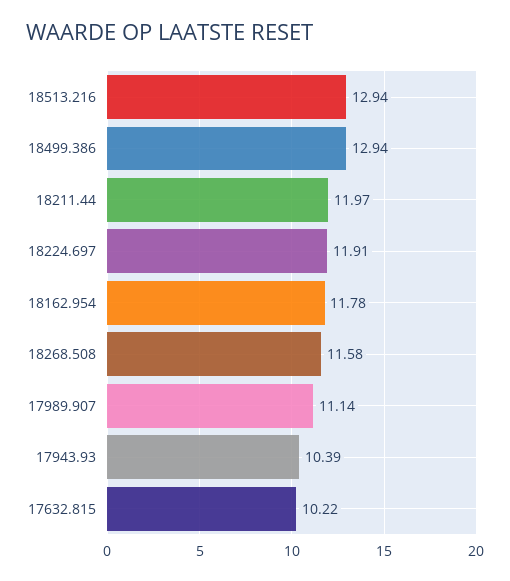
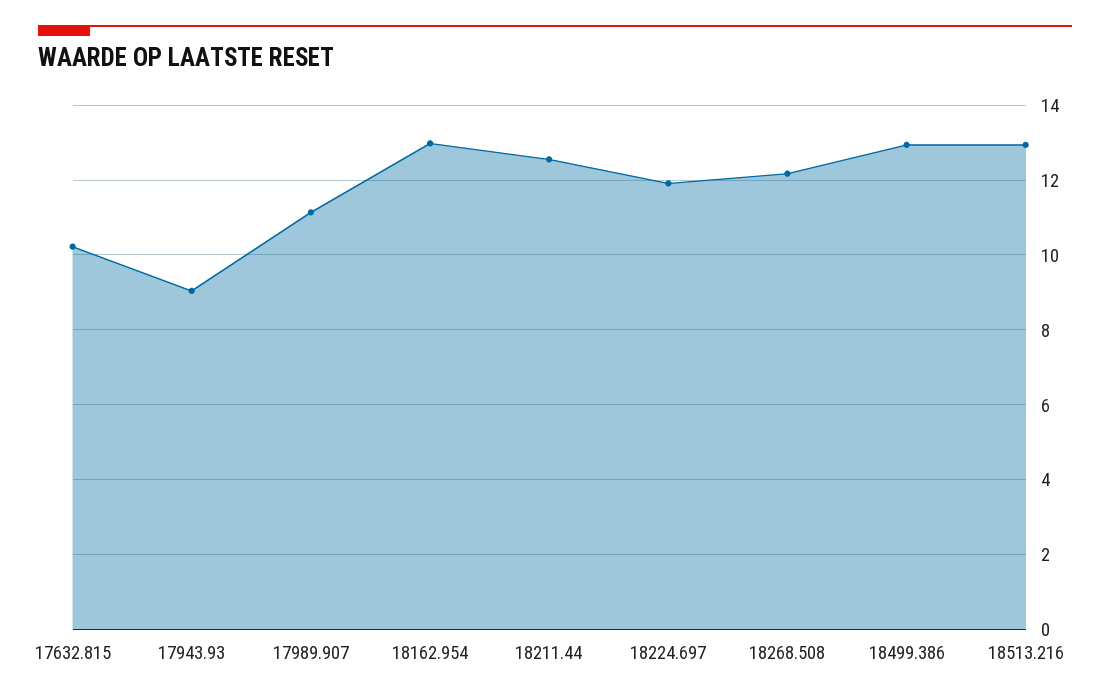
18211.44: 11.97 -> 12.6
18162.954: 11.78 -> 13
18268.508: 11.58 -> 12.2
17943.93: 10.39 -> 9

